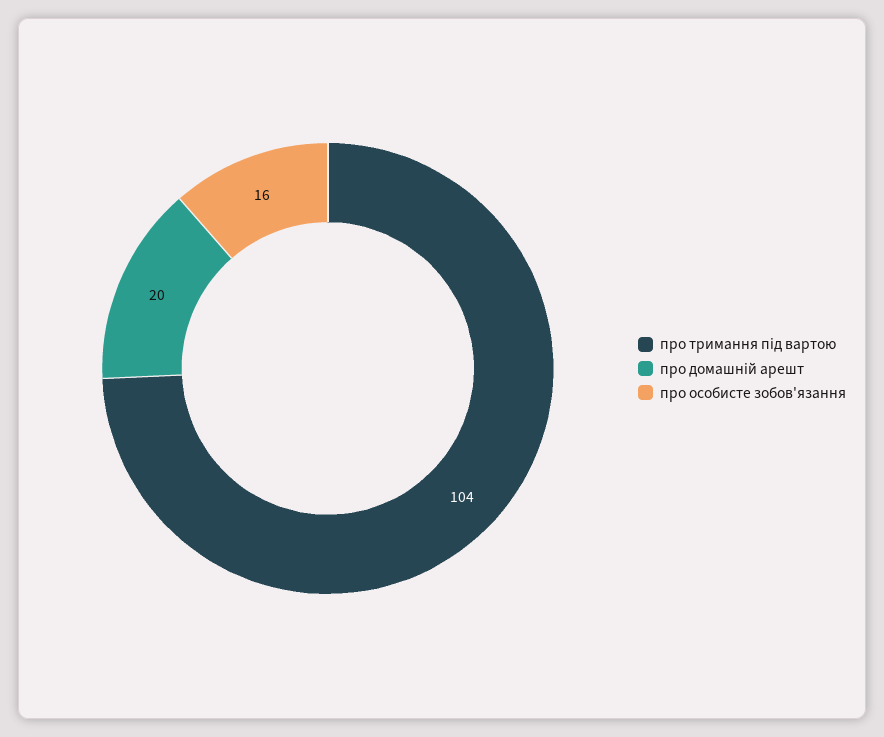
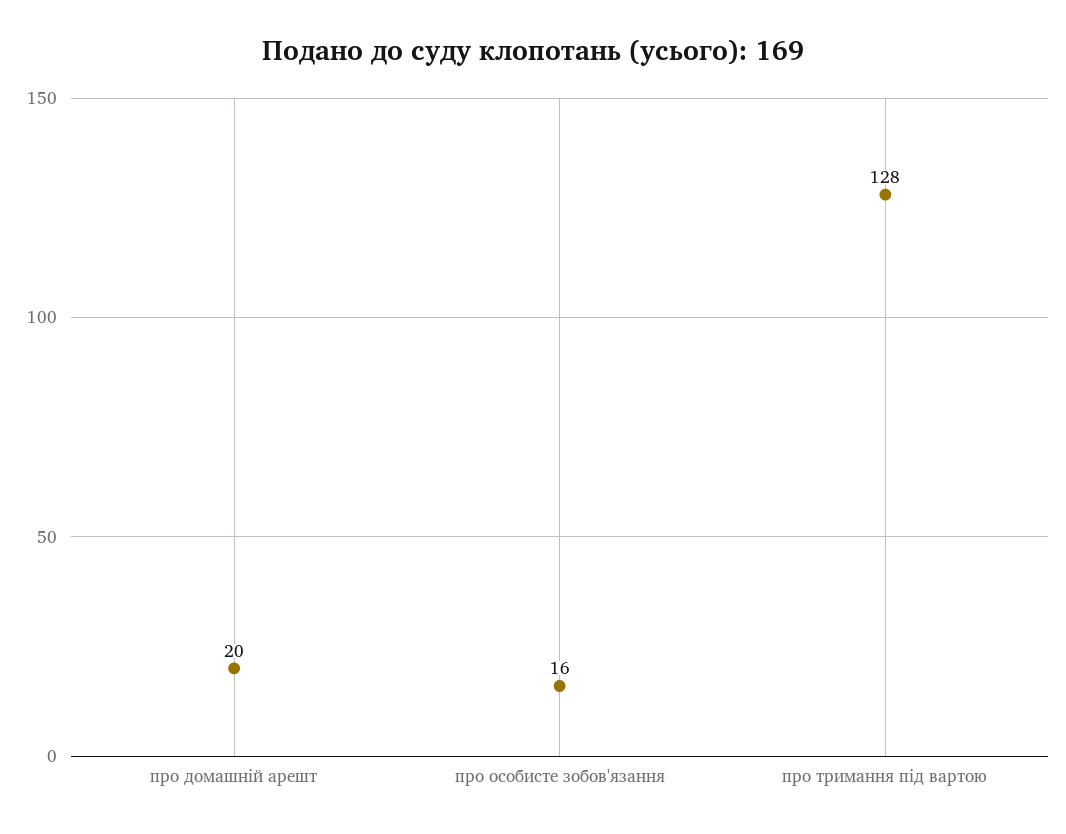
про тримання під вартою: 104 -> 128

